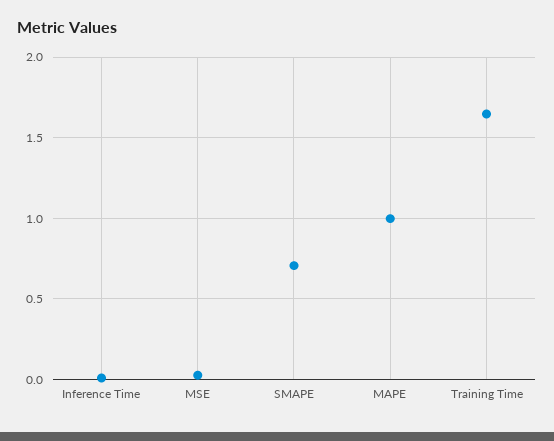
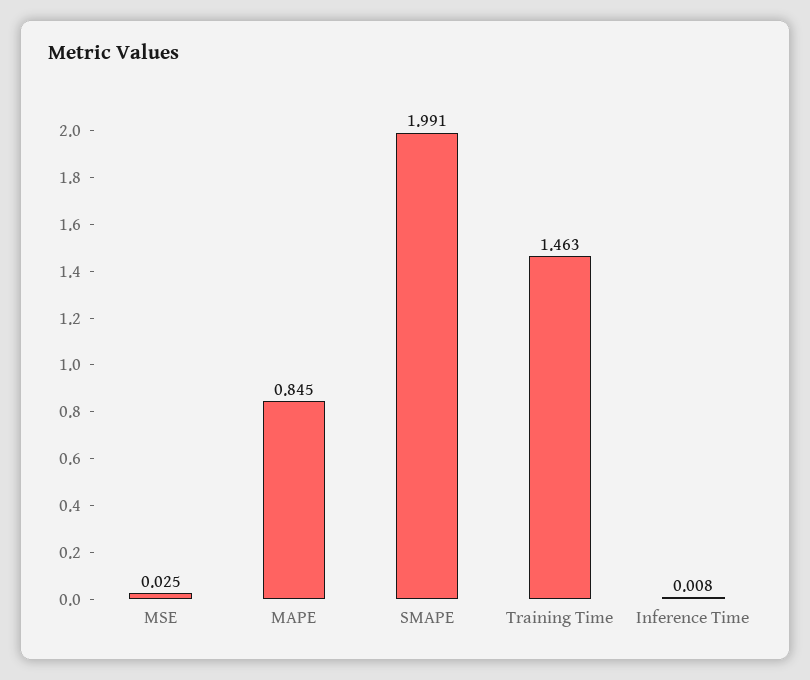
SMAPE: 0.7 -> 1.991
MAPE: 1 -> 0.845
Training Time: 1.65 -> 1.463

